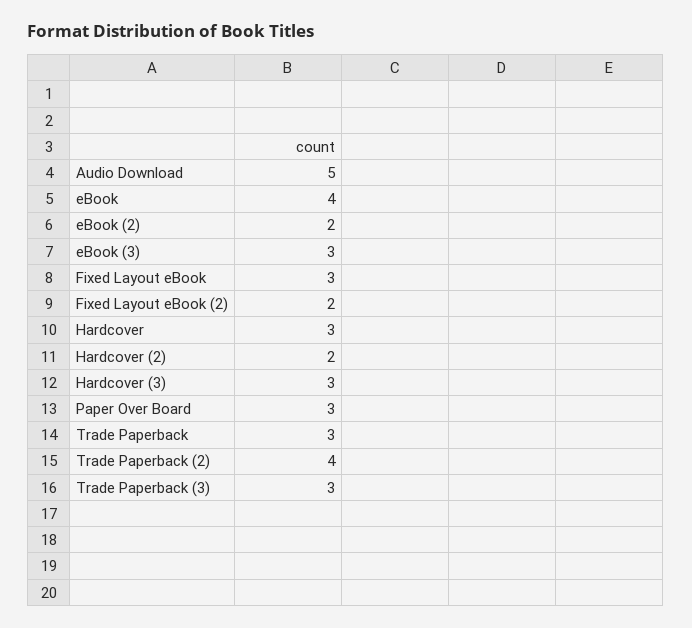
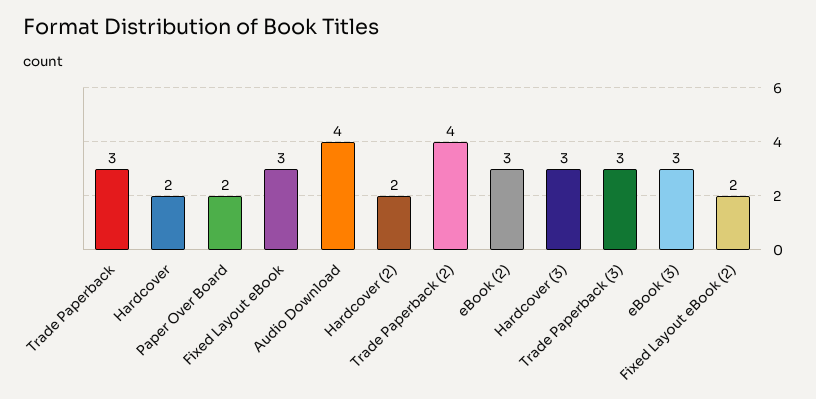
Audio Download: 5 -> 4
eBook: 4 -> none
eBook (2): 2 -> 3
Hardcover: 3 -> 2
Paper Over Board: 3 -> 2

